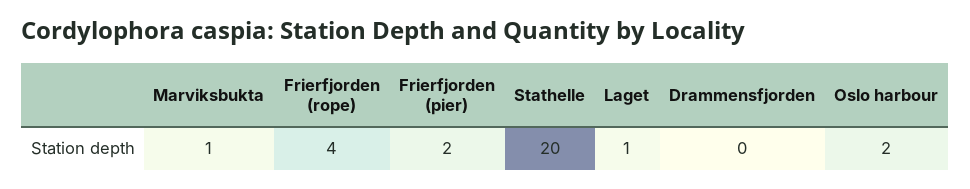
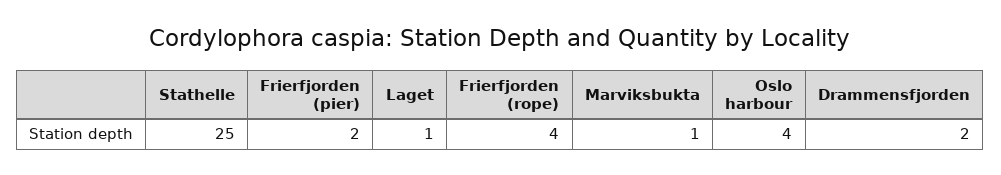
Stathelle: 20 -> 25
Drammensfjorden: 0 -> 2
Oslo harbour: 2 -> 4

